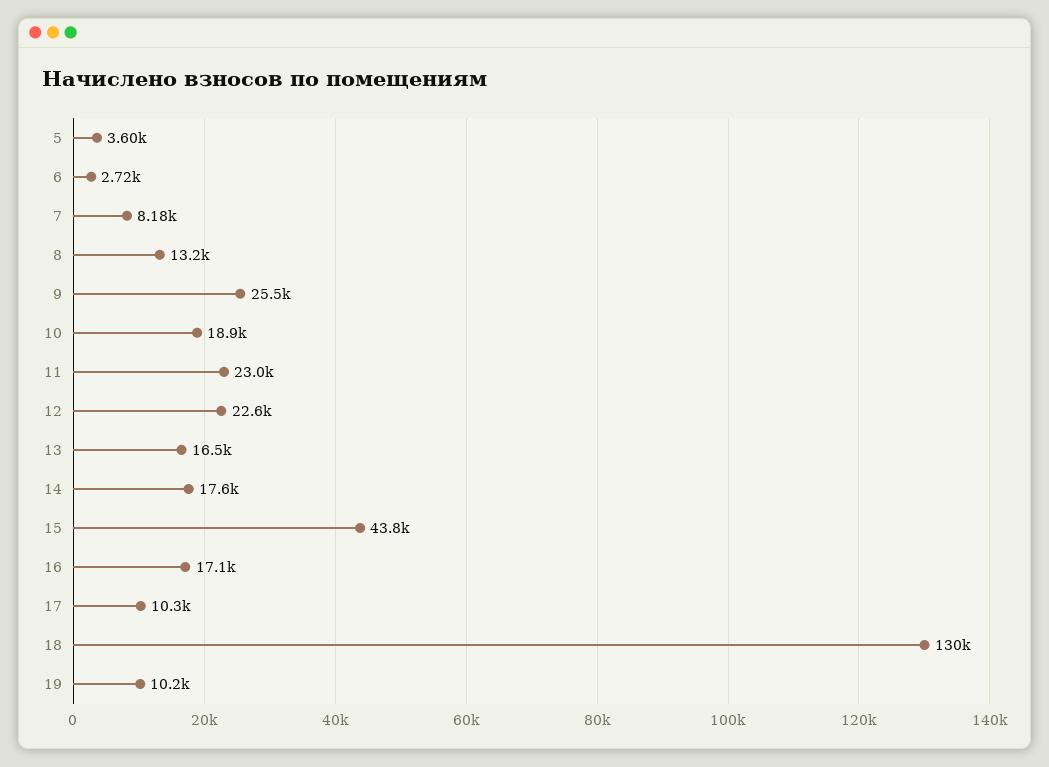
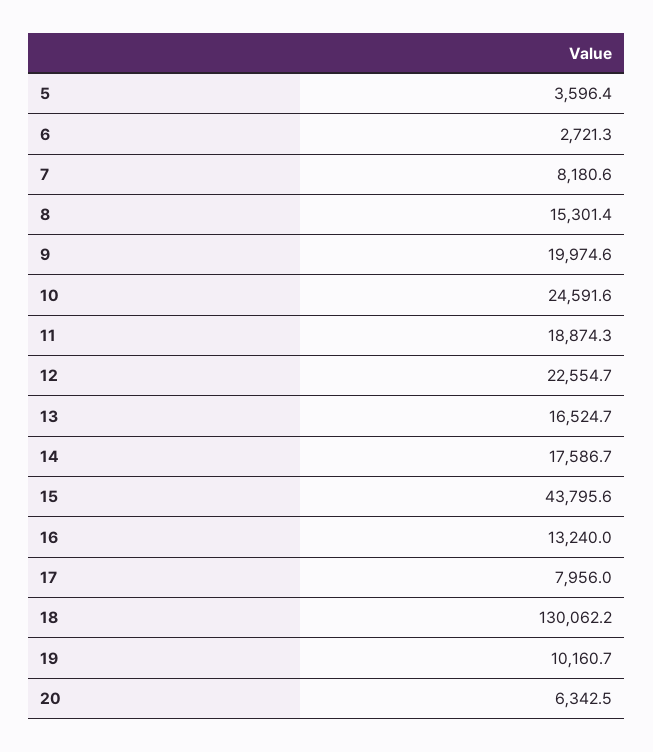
8: 13200 -> 15301.4
9: 25500 -> 19974.6
10: 18900 -> 24591.6
11: 23000 -> 18874.3
16: 17100 -> 13240
17: 10300 -> 7956
20: none -> 6342.5

